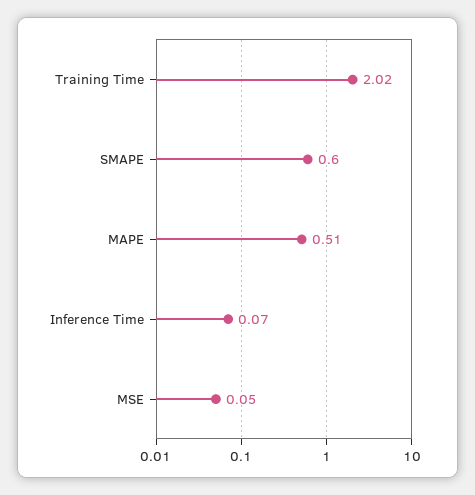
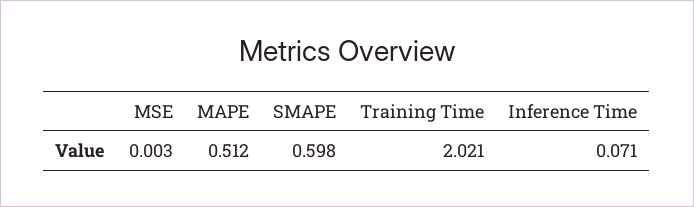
MSE: 0.05 -> 0.003

